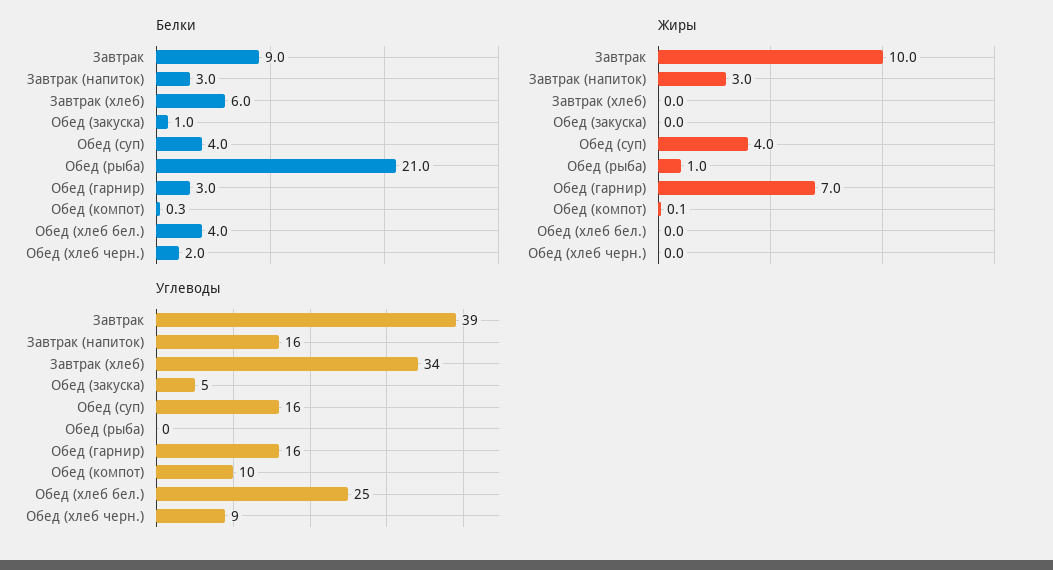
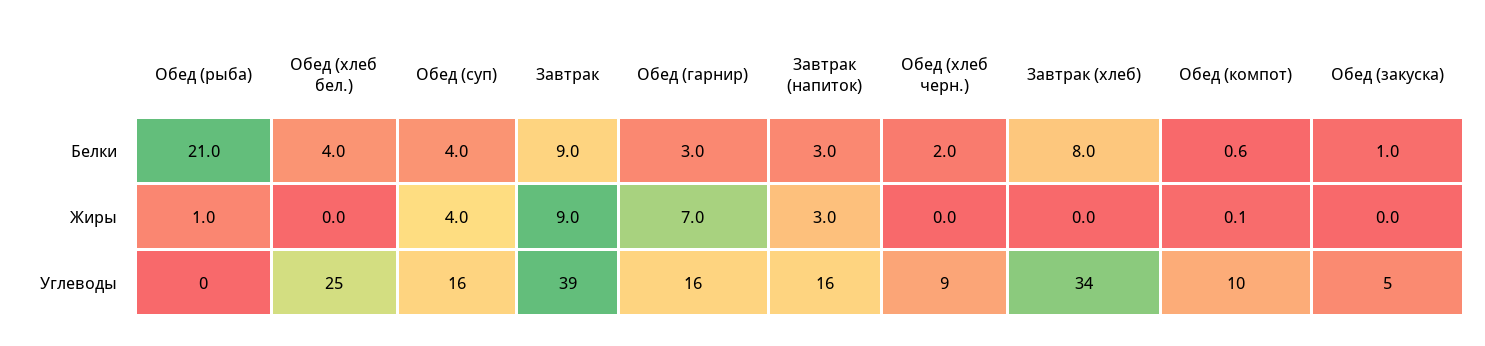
Белки, Завтрак (хлеб): 6 -> 8
Белки, Обед (компот): 0.3 -> 0.6
Жиры, Завтрак: 10 -> 9

